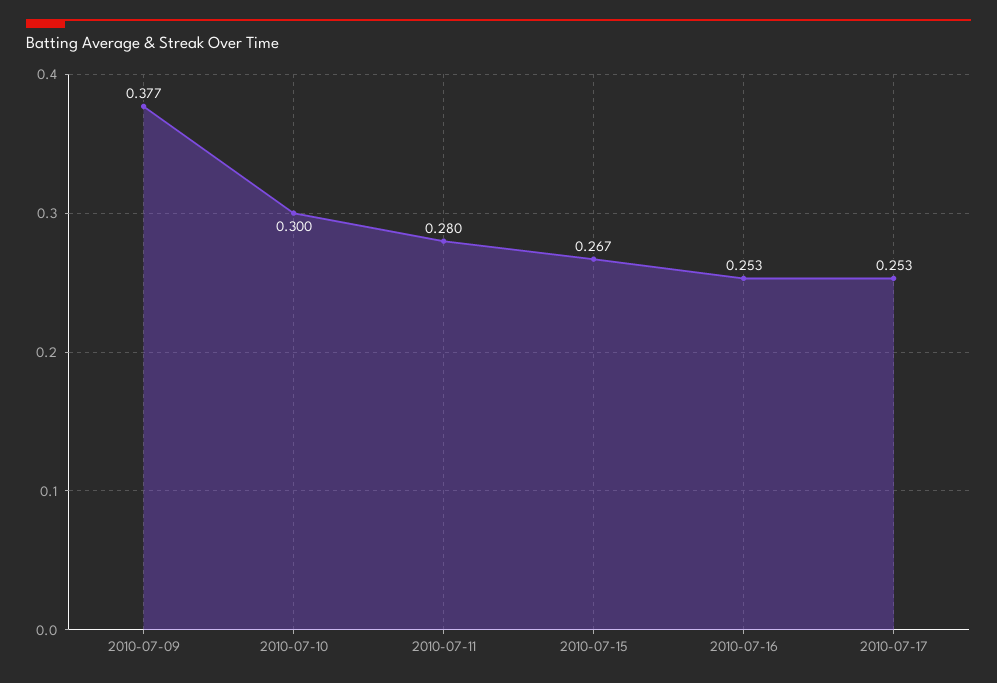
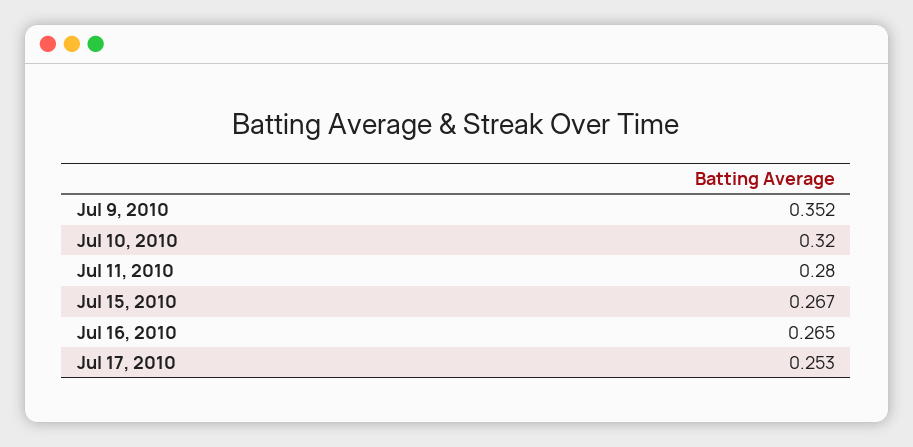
2010-07-09: 0.377 -> 0.352
2010-07-10: 0.3 -> 0.32
2010-07-16: 0.253 -> 0.265

